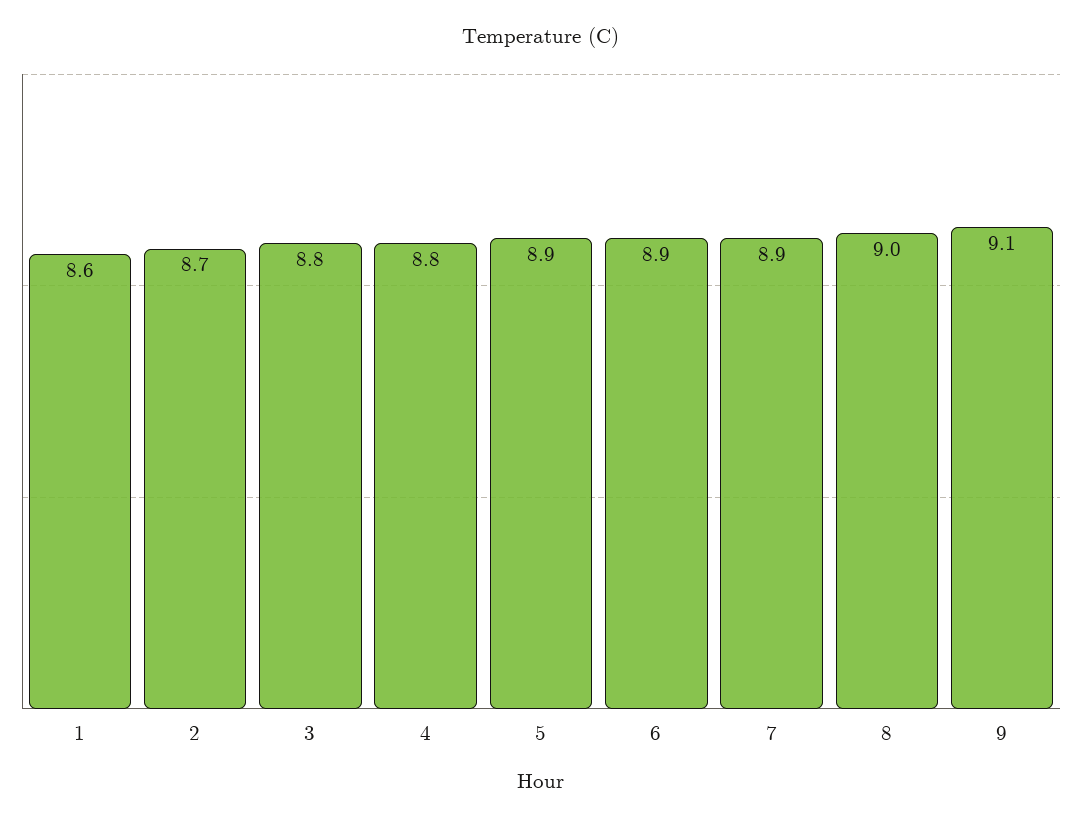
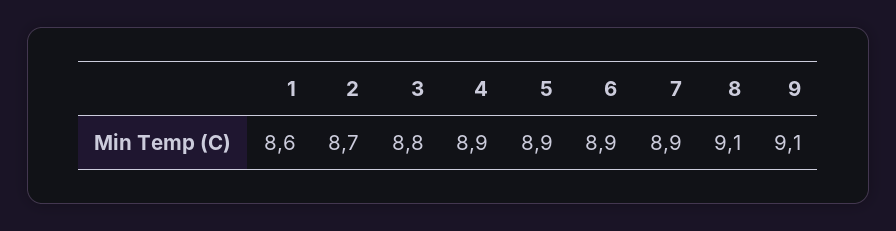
4: 8.8 -> 8.9
8: 9 -> 9.1

